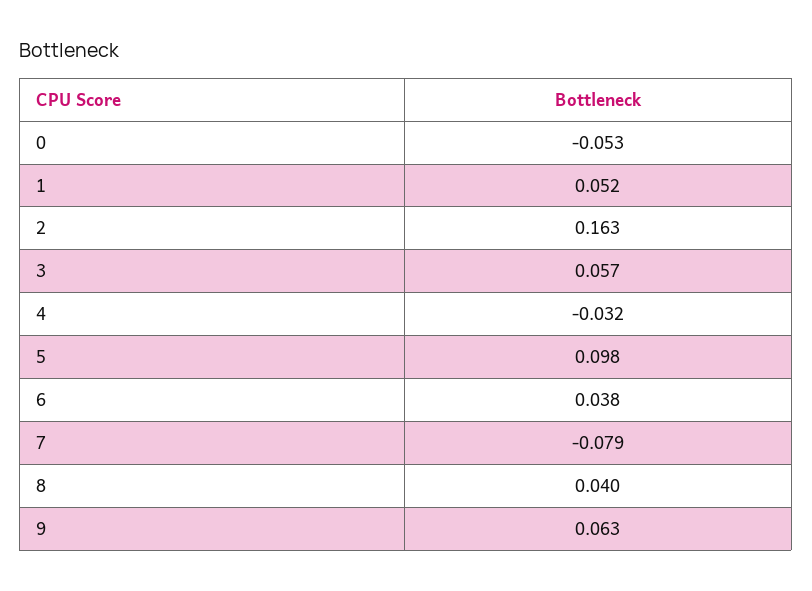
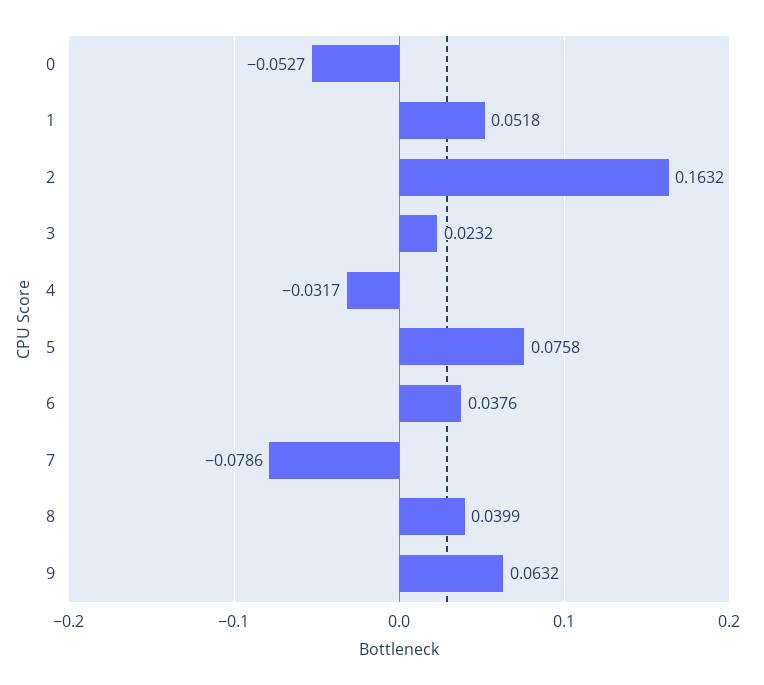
3: 0.057 -> 0.0232
5: 0.098 -> 0.0758

